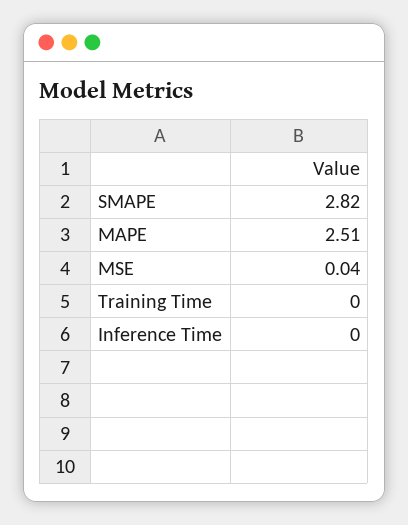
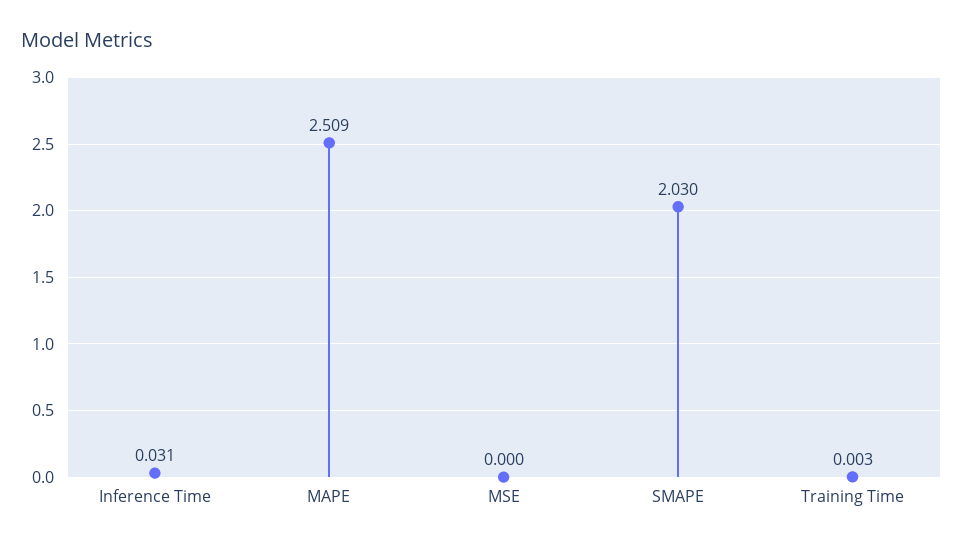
SMAPE: 2.82 -> 2.03
MSE: 0.04 -> 0
Inference Time: 0 -> 0.031

